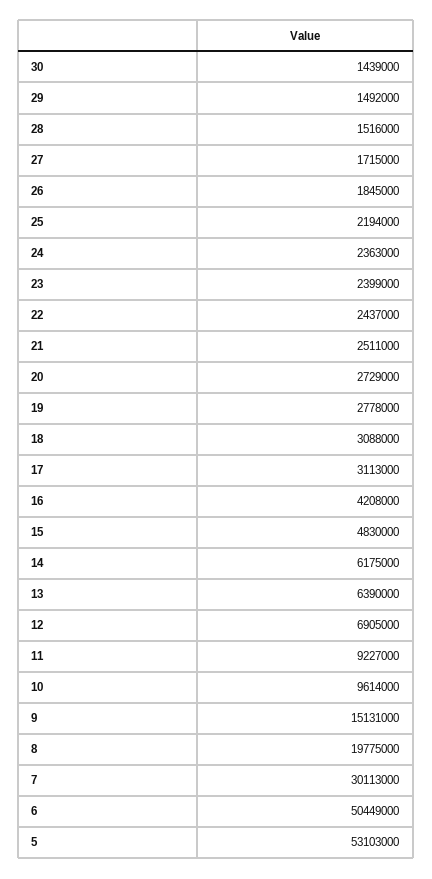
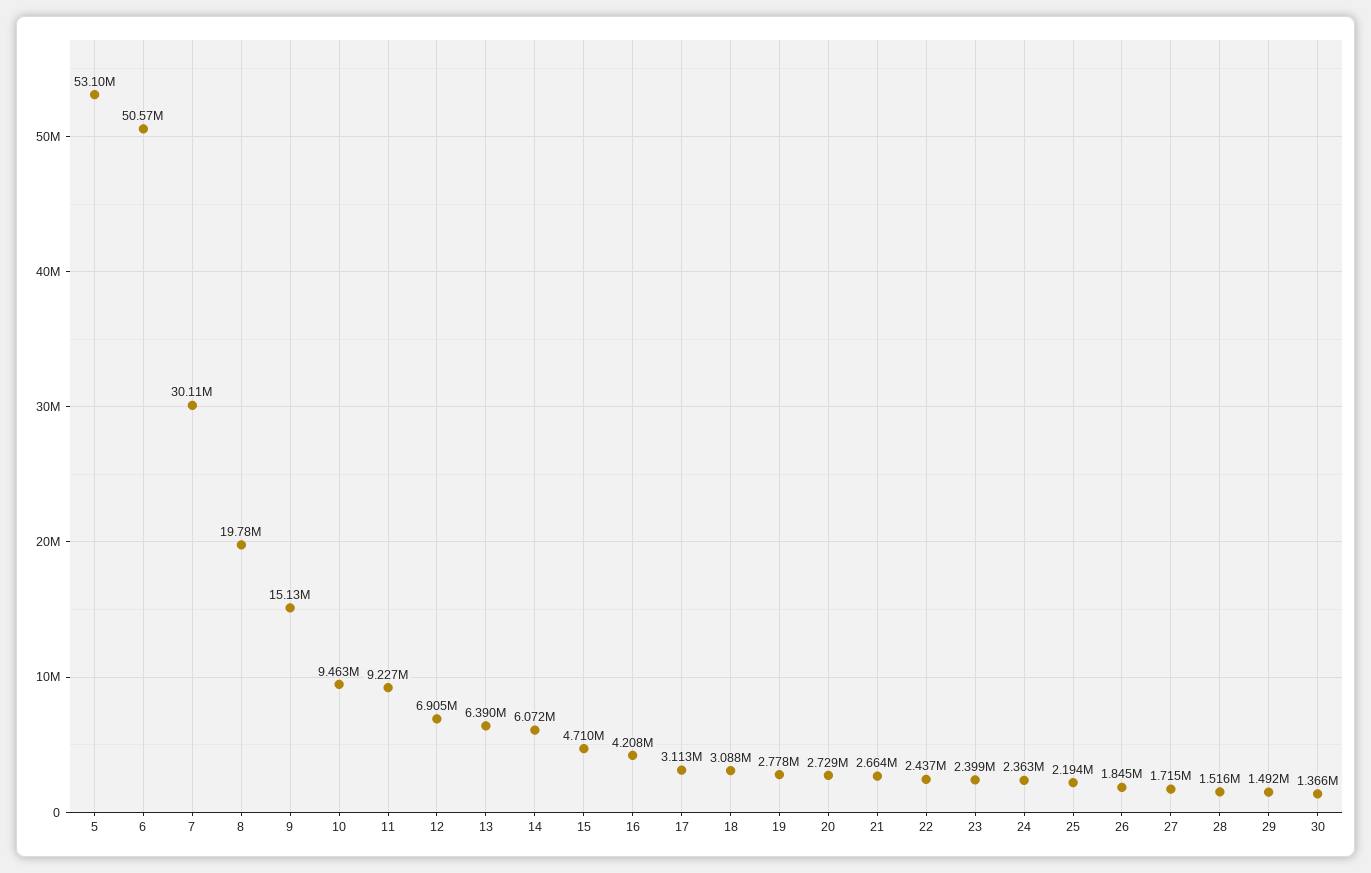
30: 1439000 -> 1366000
21: 2511000 -> 2664000
15: 4830000 -> 4710000
14: 6175000 -> 6072000
10: 9614000 -> 9463000
6: 50449000 -> 50570000

